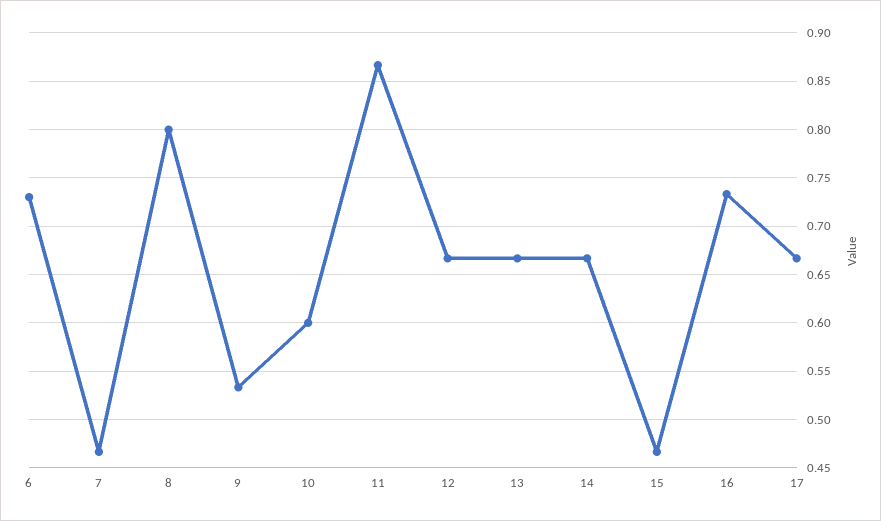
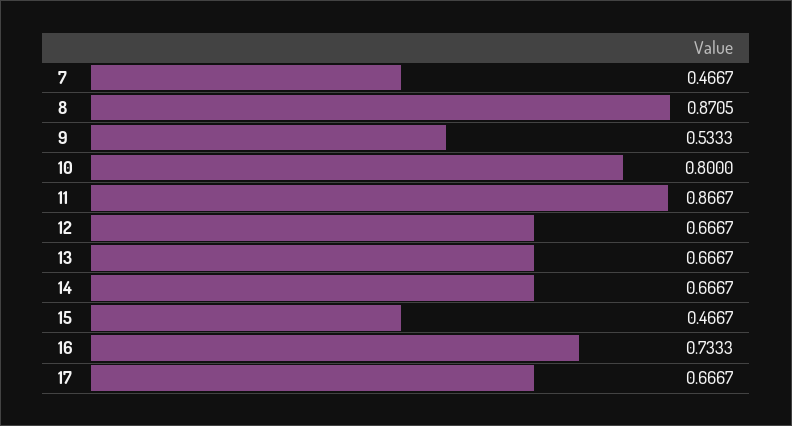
6: 0.73 -> none
8: 0.8 -> 0.8705
10: 0.6 -> 0.8

